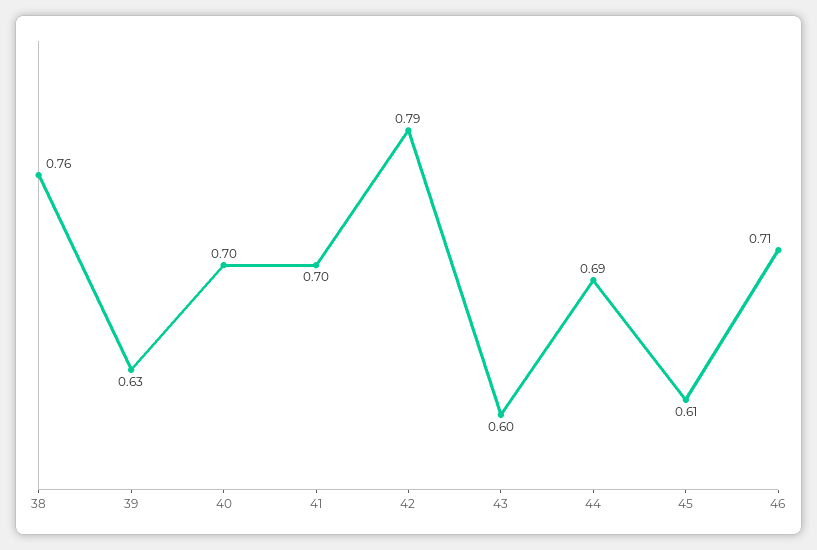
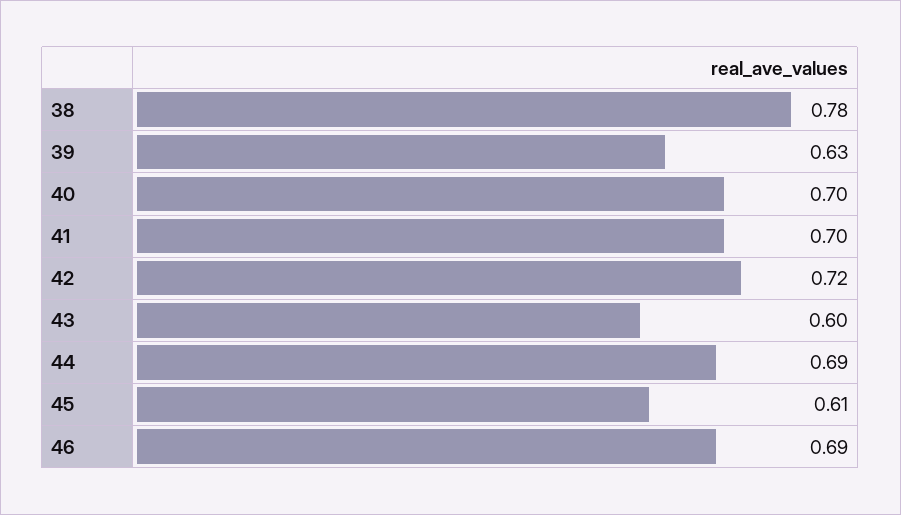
38: 0.76 -> 0.78
42: 0.79 -> 0.72
46: 0.71 -> 0.69

